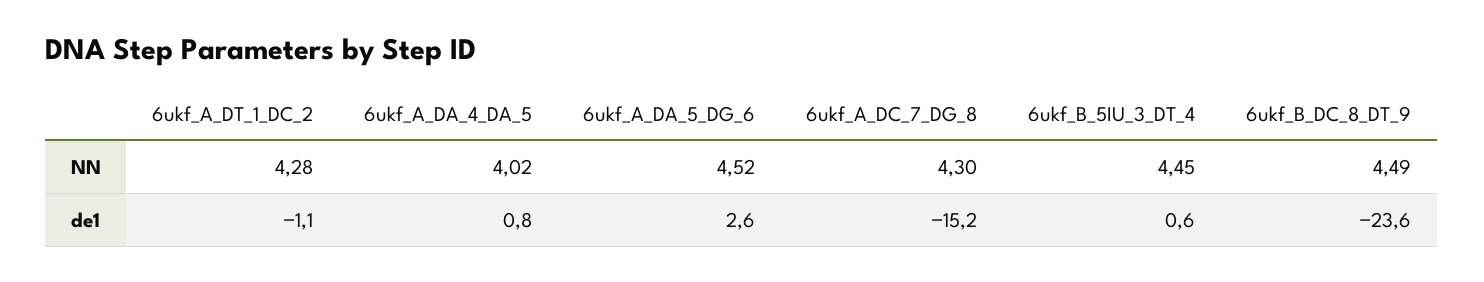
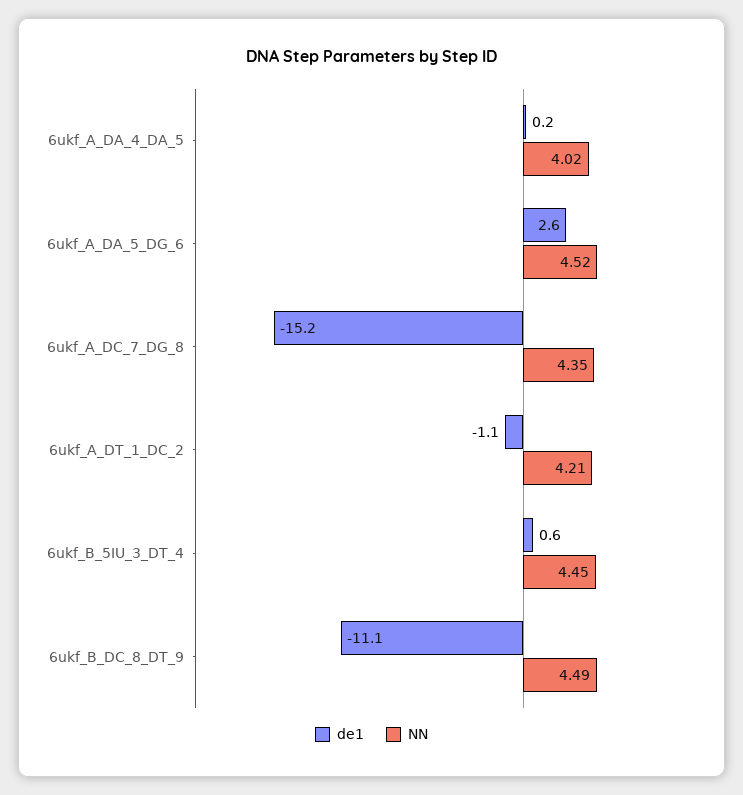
NN, 6ukf_A_DT_1_DC_2: 4.28 -> 4.21
NN, 6ukf_A_DC_7_DG_8: 4.3 -> 4.35
de1, 6ukf_A_DA_4_DA_5: 0.8 -> 0.2
de1, 6ukf_B_DC_8_DT_9: -23.6 -> -11.1

